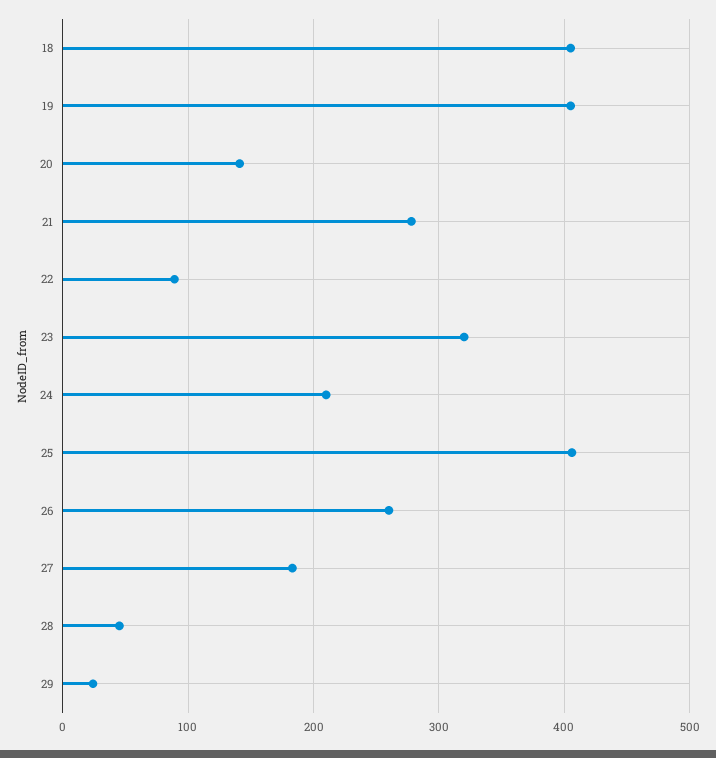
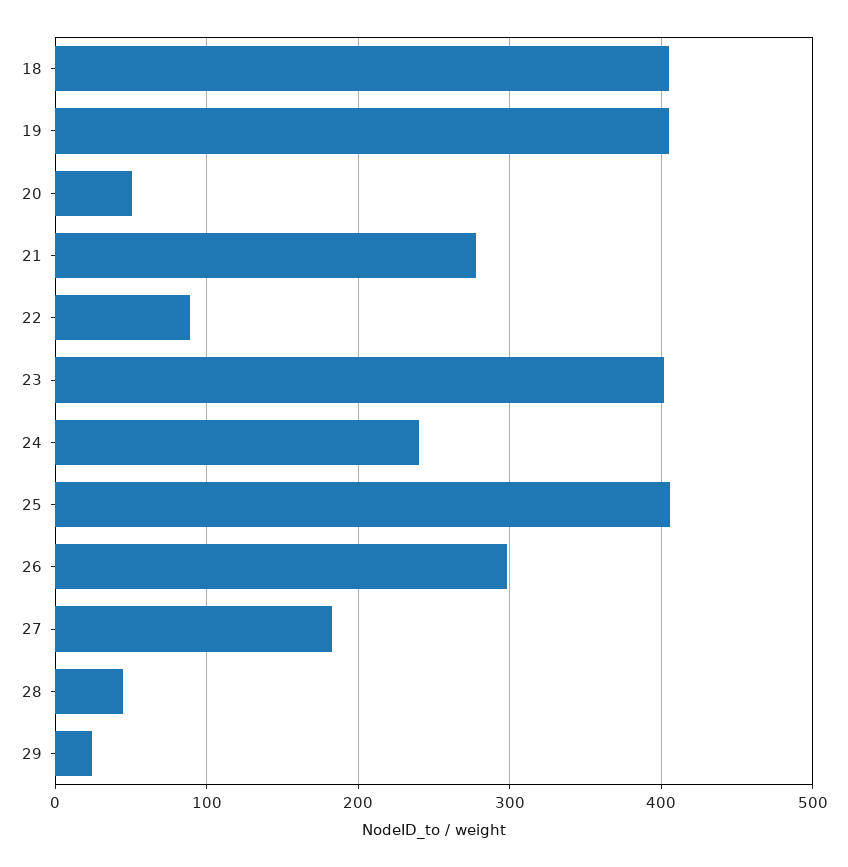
20: 140 -> 50
23: 320 -> 400
24: 210 -> 240
26: 260 -> 300

